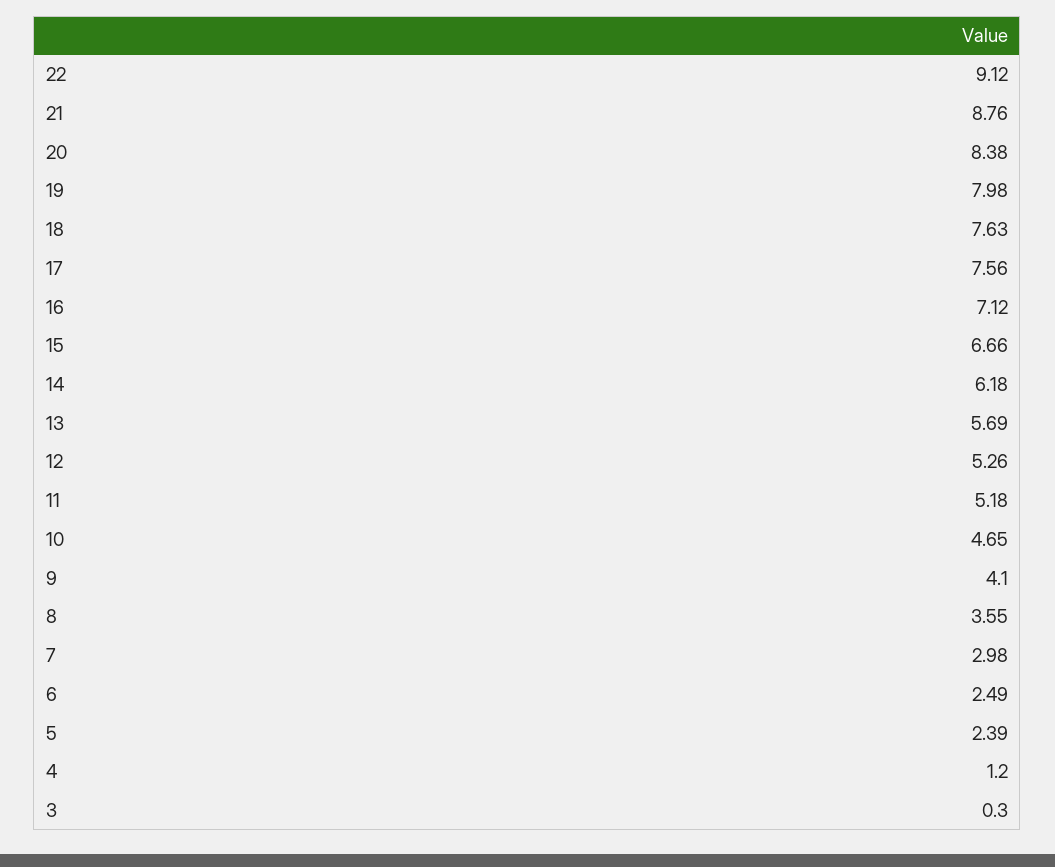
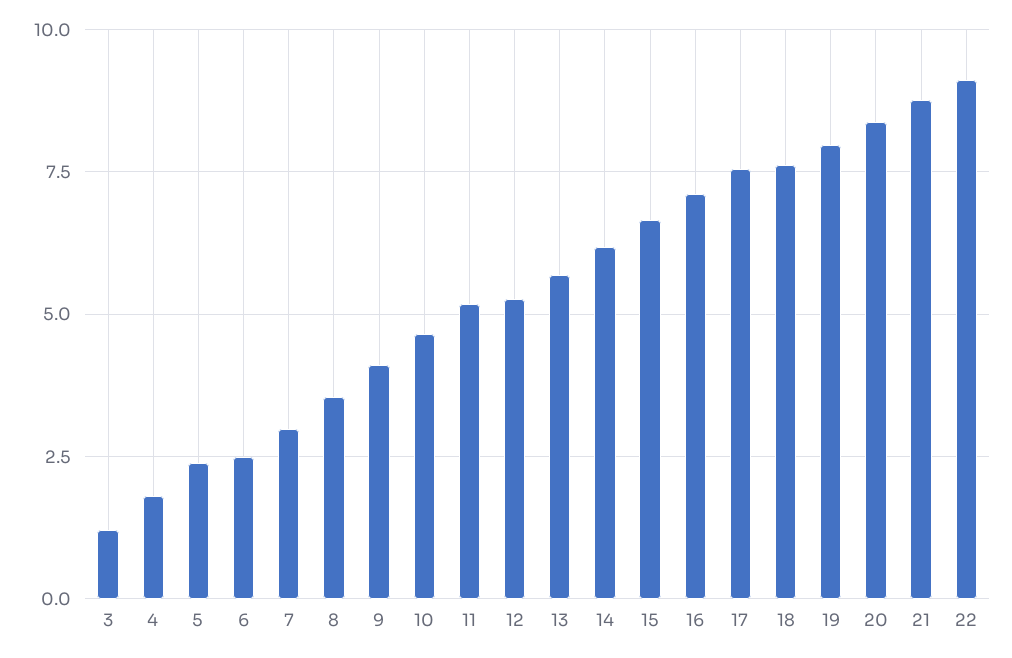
4: 1.2 -> 1.75
3: 0.3 -> 1.25

